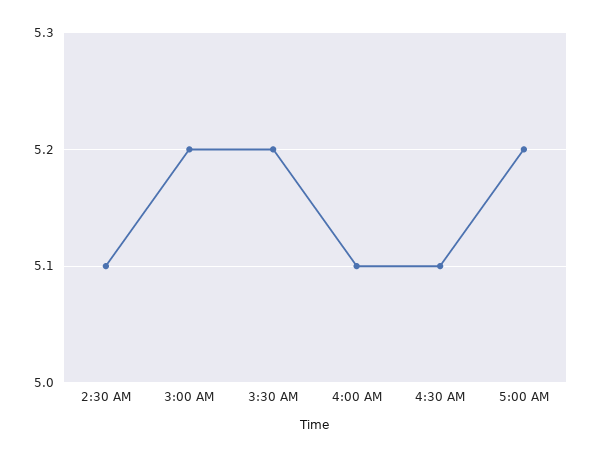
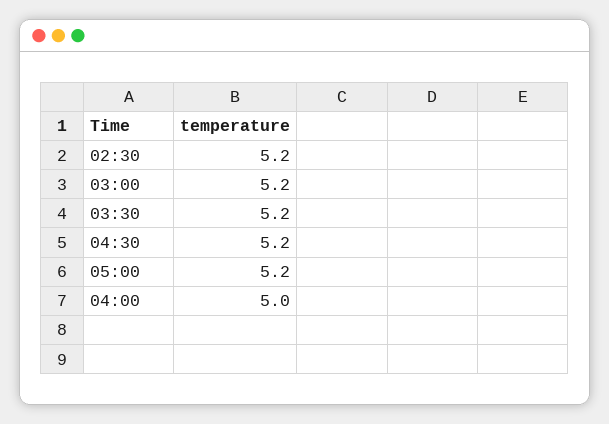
2:30 AM: 5.1 -> 5.2
4:00 AM: 5.1 -> 5
4:30 AM: 5.1 -> 5.2

